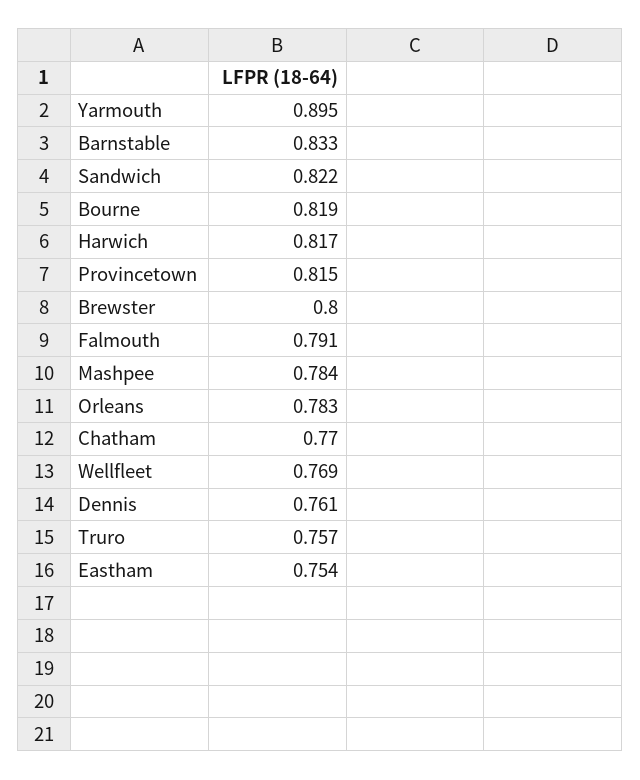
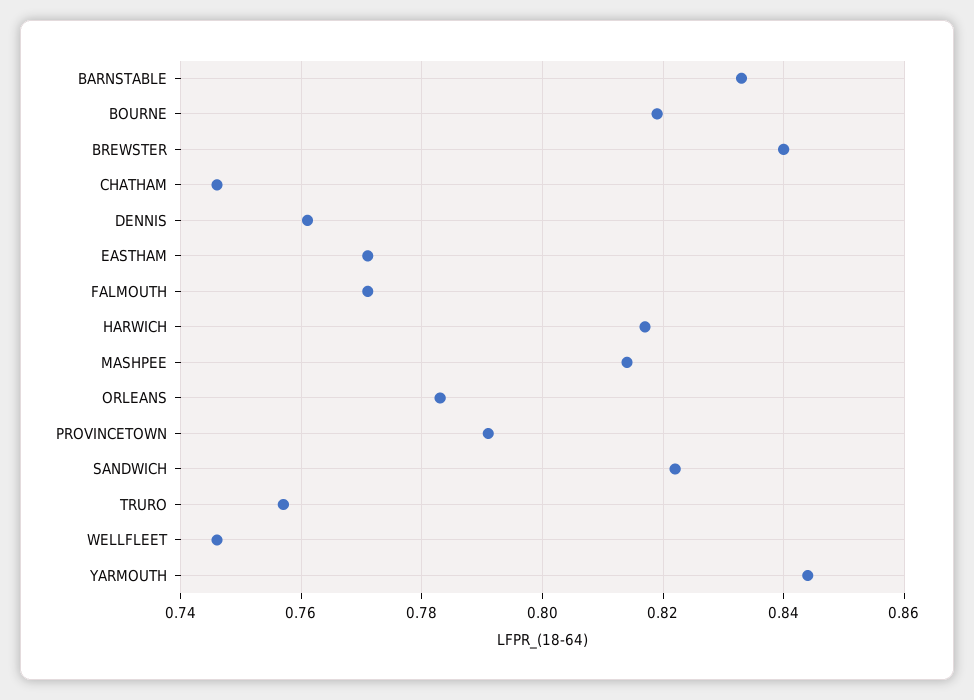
Yarmouth: 0.895 -> 0.845
Provincetown: 0.815 -> 0.79
Brewster: 0.8 -> 0.84
Falmouth: 0.791 -> 0.77
Mashpee: 0.784 -> 0.815
Chatham: 0.77 -> 0.745
Wellfleet: 0.769 -> 0.745
Eastham: 0.754 -> 0.77

